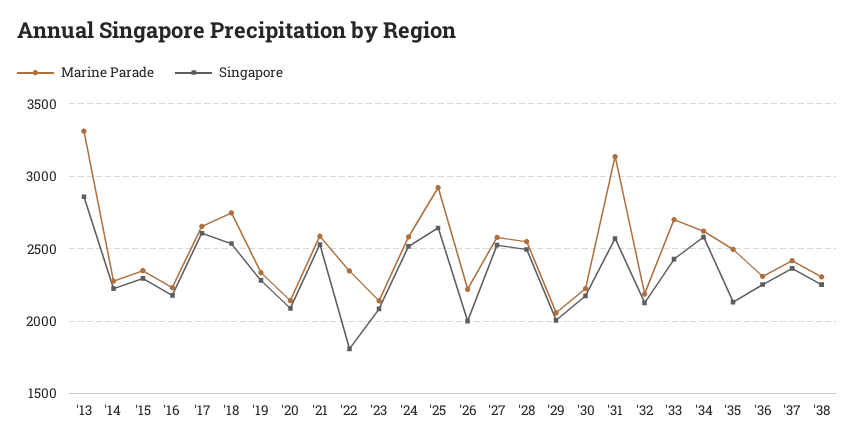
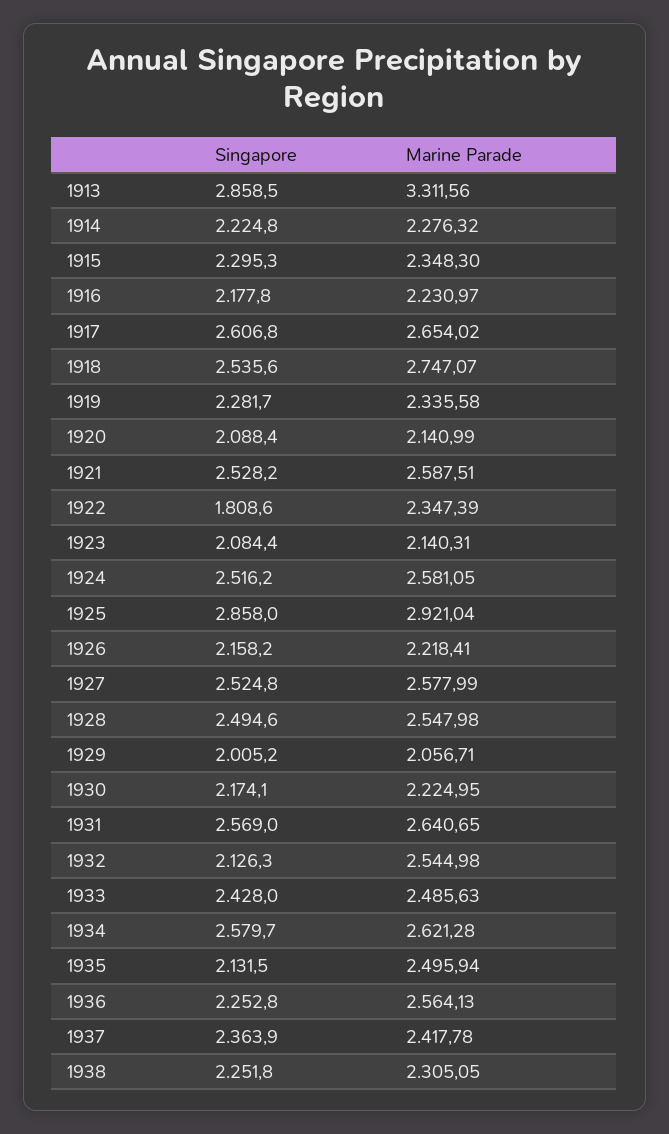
Singapore, '25: 2650 -> 2858
Singapore, '26: 2000 -> 2158.2
Marine Parade, '31: 3150 -> 2640.65
Marine Parade, '32: 2200 -> 2544.98
Marine Parade, '33: 2700 -> 2485.63
Marine Parade, '36: 2300 -> 2564.13

